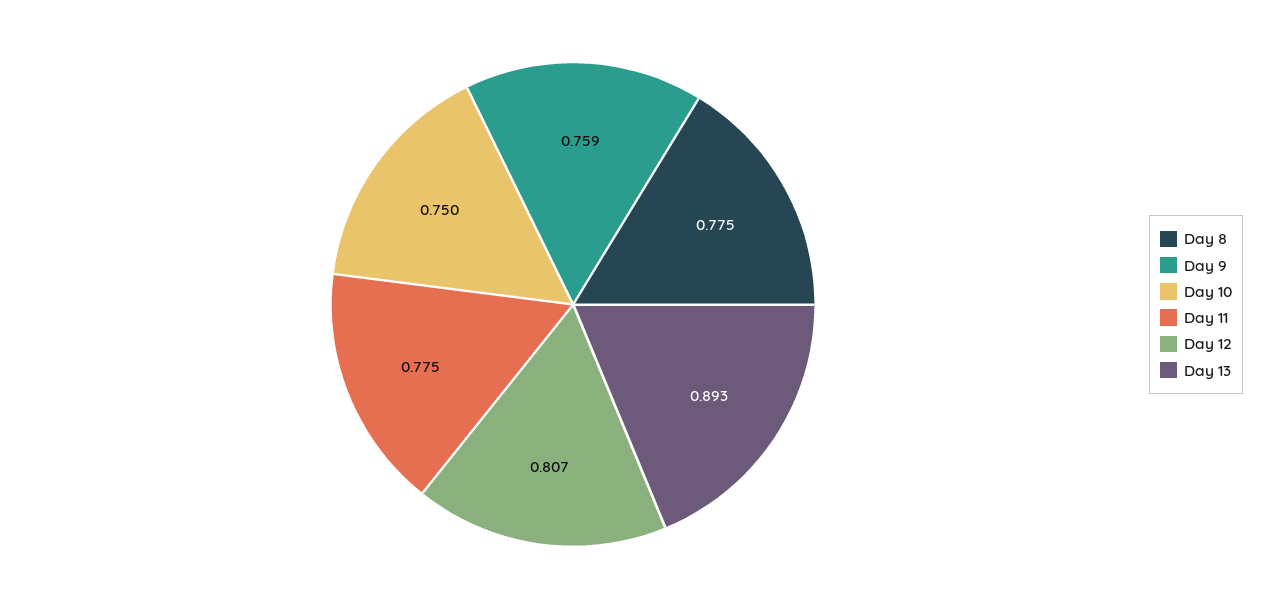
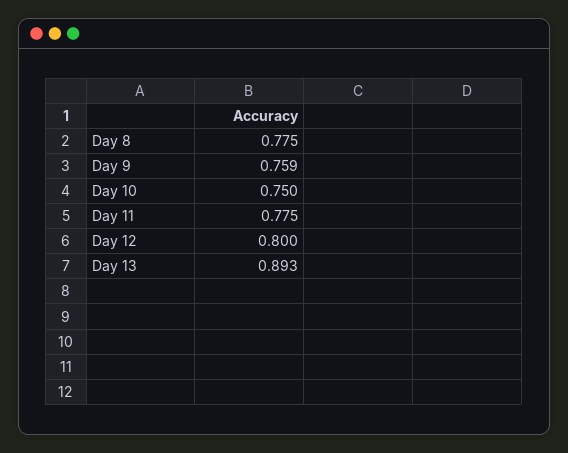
Day 12: 0.807 -> 0.8

